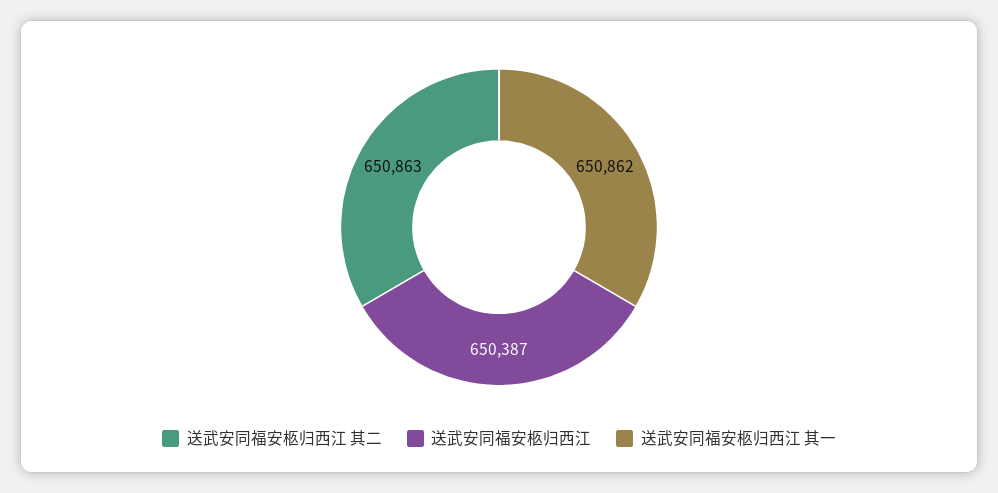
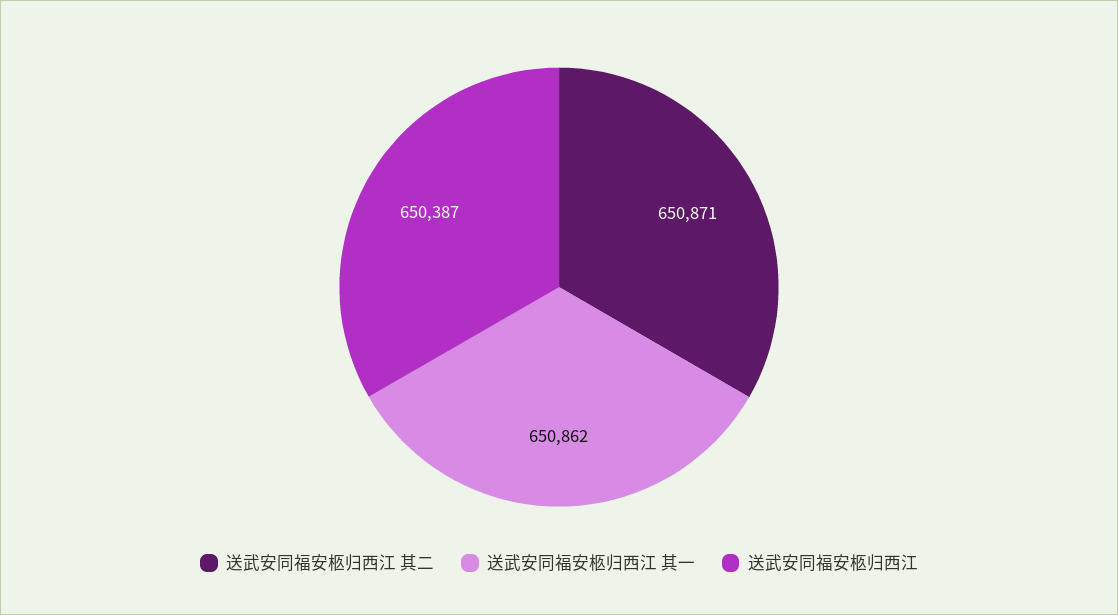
送武安同福安柩归西江 其二: 650863 -> 650871

